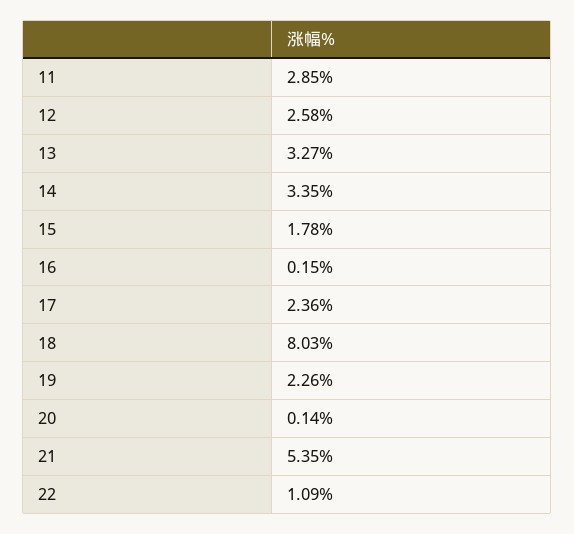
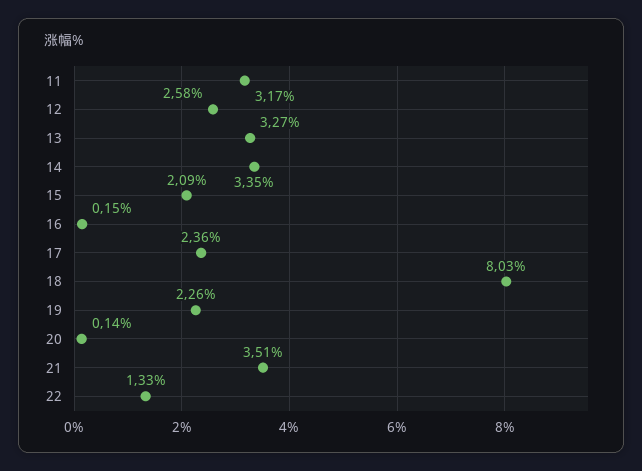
11: 2.85 -> 3.17
15: 1.78 -> 2.09
21: 5.35 -> 3.51
22: 1.09 -> 1.33

